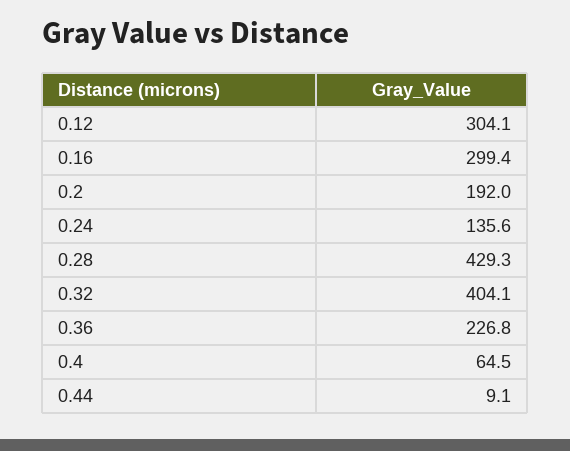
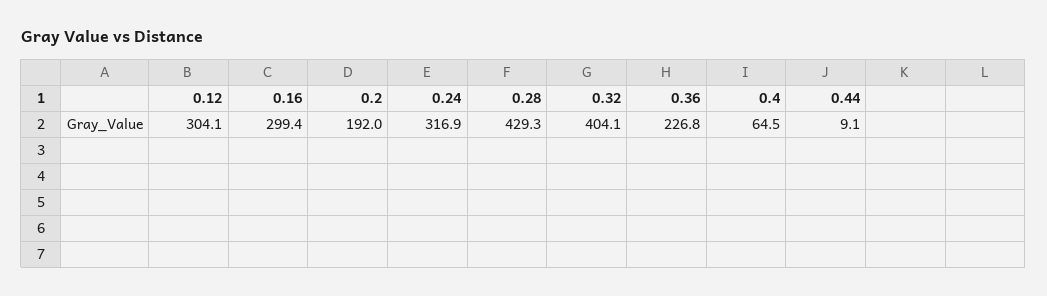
0.24: 135.6 -> 316.9

